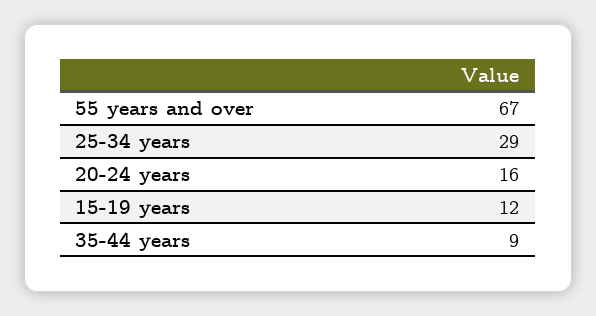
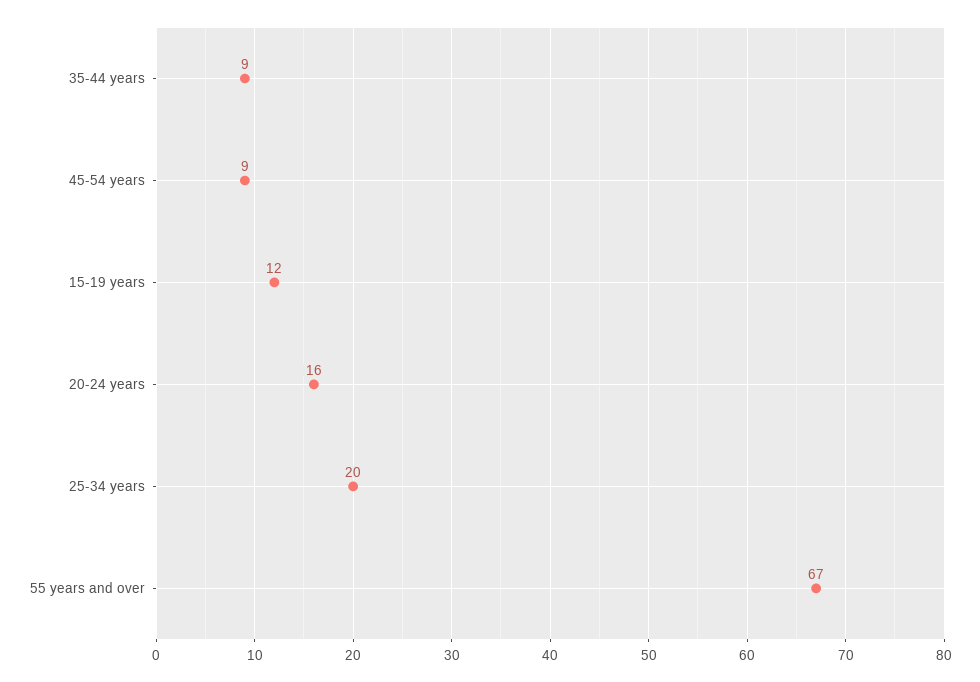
25-34 years: 29 -> 20
45-54 years: none -> 9

